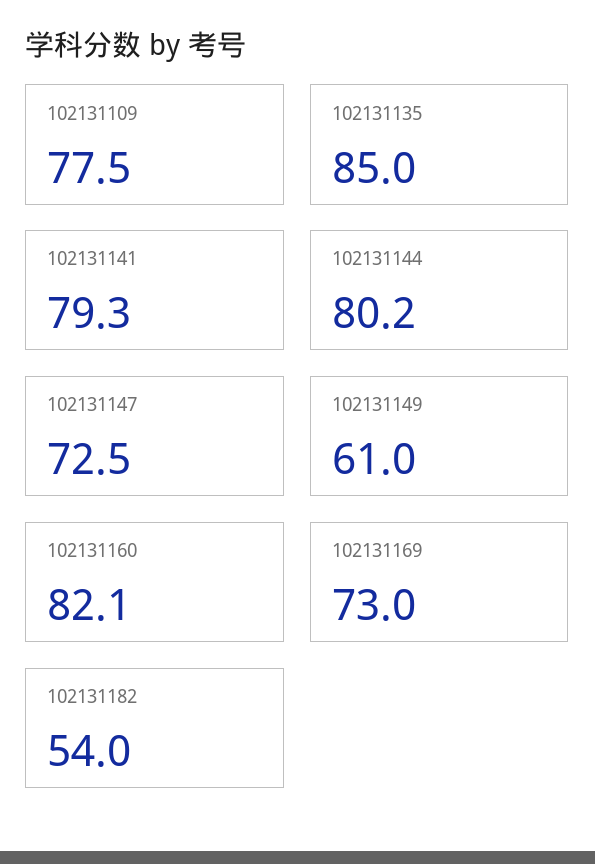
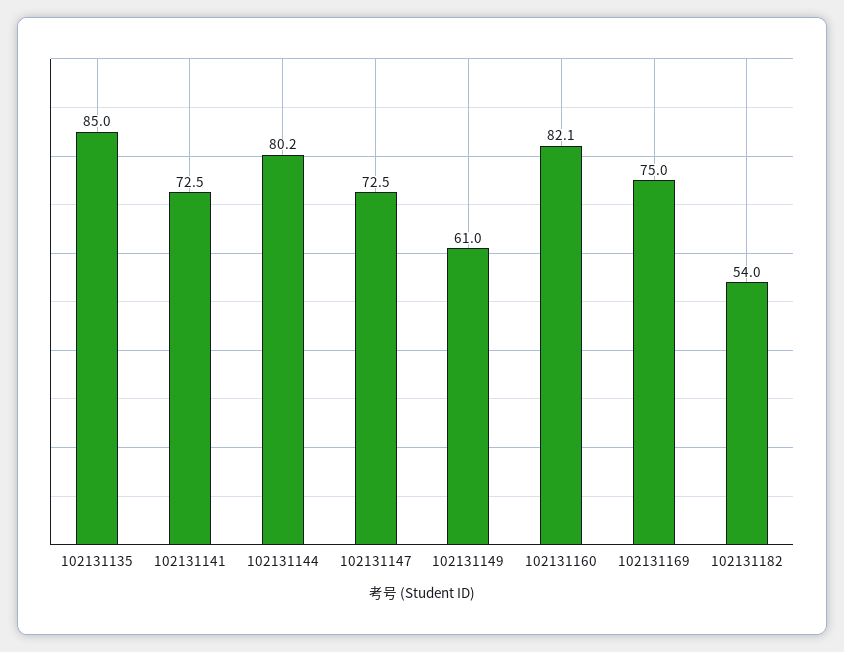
102131109: 77.5 -> none
102131141: 79.3 -> 72.5
102131169: 73 -> 75

